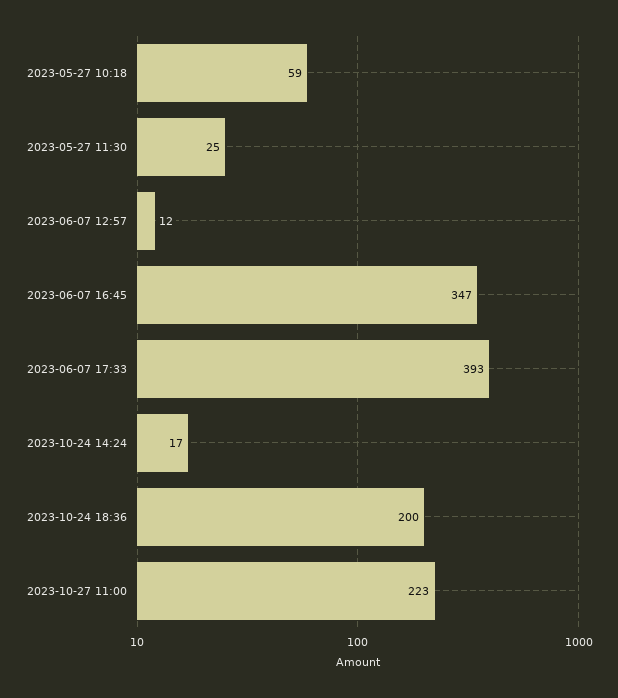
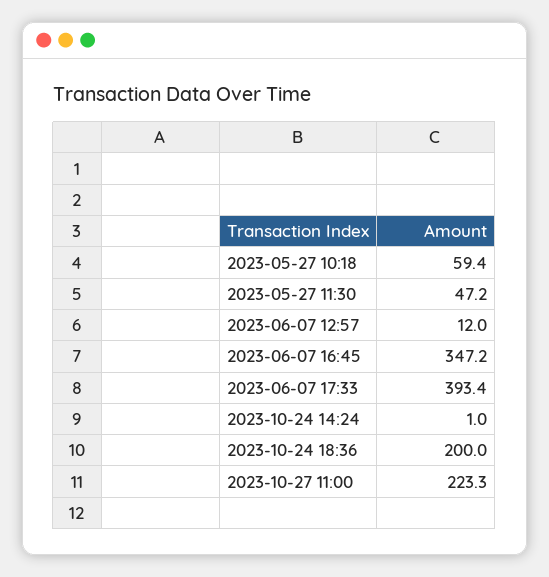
2023-05-27 11:30: 25 -> 47.2
2023-10-24 14:24: 17 -> 1

